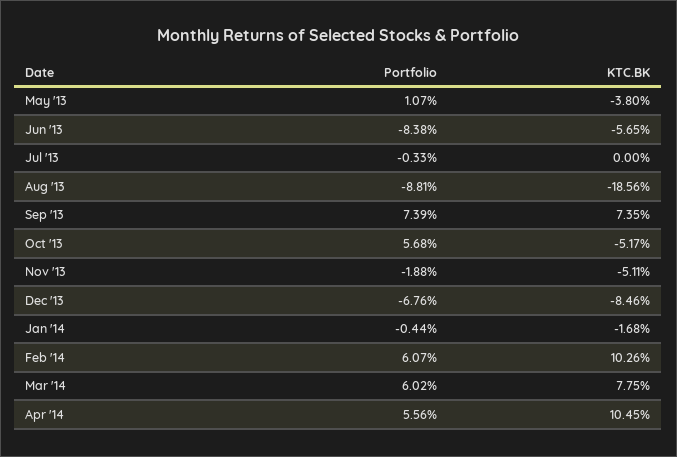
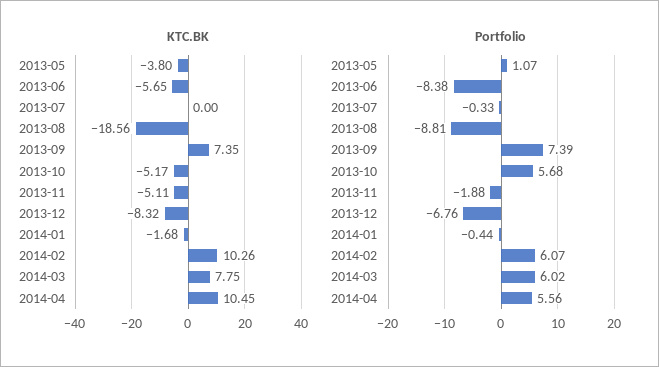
KTC.BK, Dec '13: -8.46 -> -8.32

